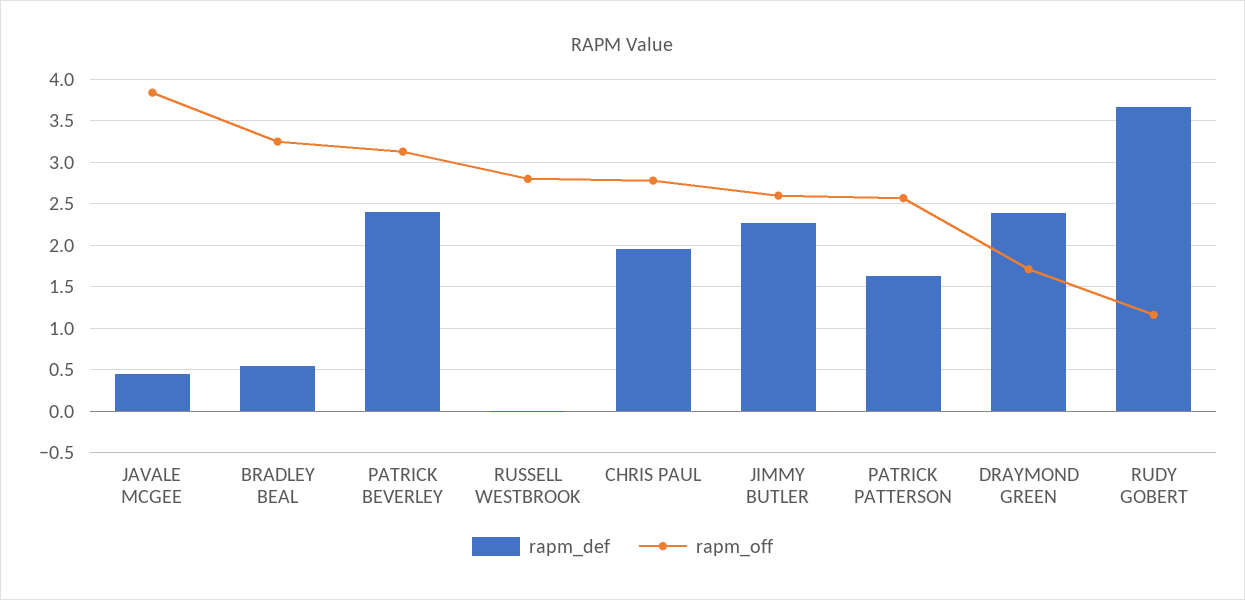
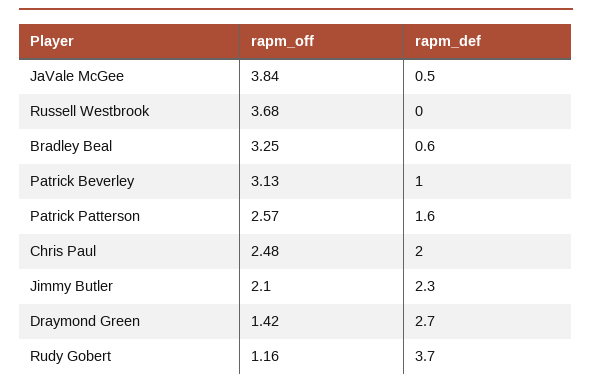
rapm_def, PATRICK BEVERLEY: 2.4 -> 1
rapm_off, RUSSELL WESTBROOK: 2.8 -> 3.68
rapm_off, CHRIS PAUL: 2.8 -> 2.48
rapm_off, JIMMY BUTLER: 2.6 -> 2.1
rapm_def, DRAYMOND GREEN: 2.4 -> 2.7
rapm_off, DRAYMOND GREEN: 1.7 -> 1.42

